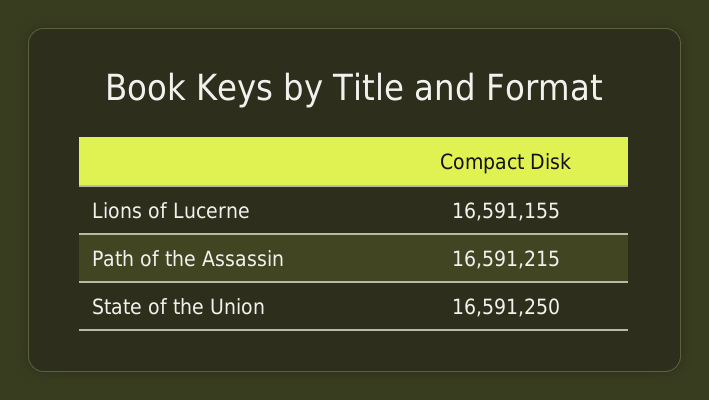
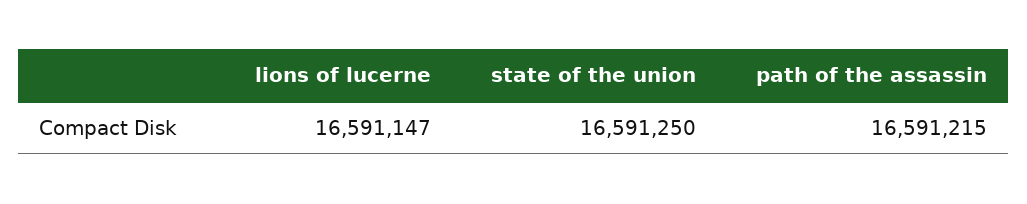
Lions of Lucerne: 16591155 -> 16591147

